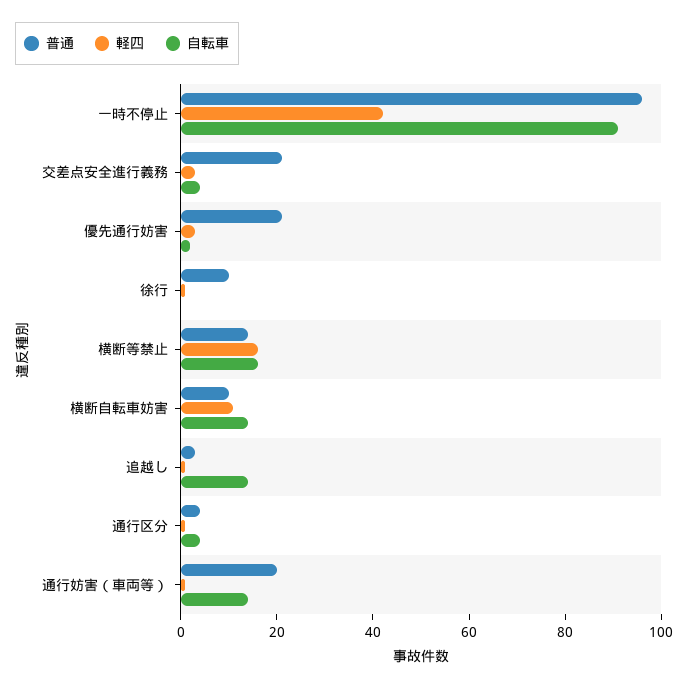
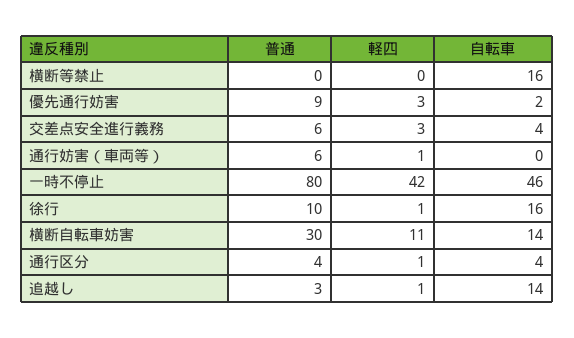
普通, 一時不停止: 95 -> 80
自転車, 一時不停止: 90 -> 46
普通, 交差点安全進行義務: 20 -> 6
普通, 優先通行妨害: 20 -> 9
自転車, 徐行: 0 -> 16
普通, 横断等禁止: 15 -> 0
軽四, 横断等禁止: 15 -> 0
普通, 横断自転車妨害: 10 -> 30
普通, 通行妨害（車両等）: 20 -> 6
自転車, 通行妨害（車両等）: 15 -> 0

